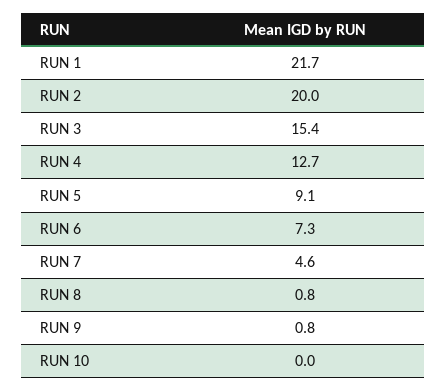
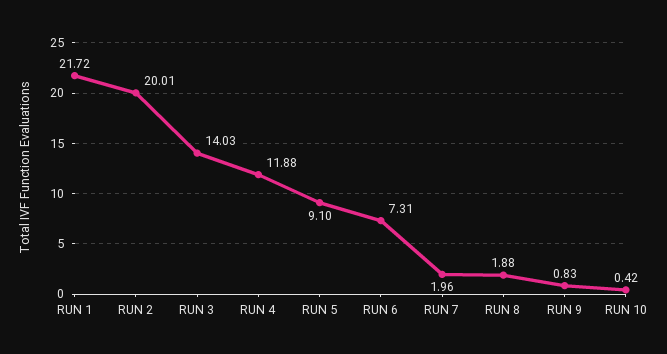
RUN 3: 15.4 -> 14.03
RUN 4: 12.7 -> 11.88
RUN 7: 4.6 -> 1.96
RUN 8: 0.8 -> 1.88
RUN 10: 0 -> 0.42

